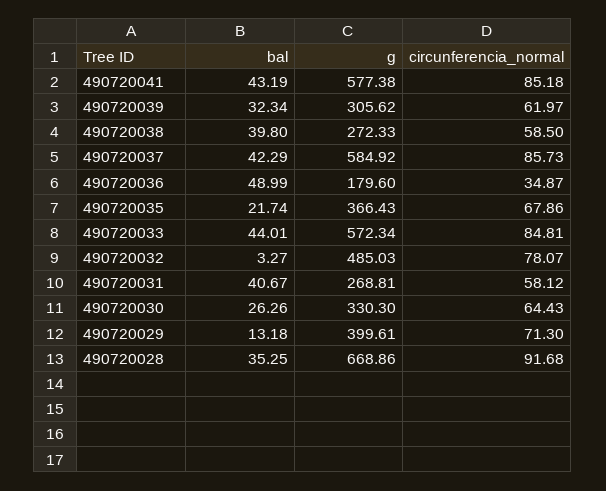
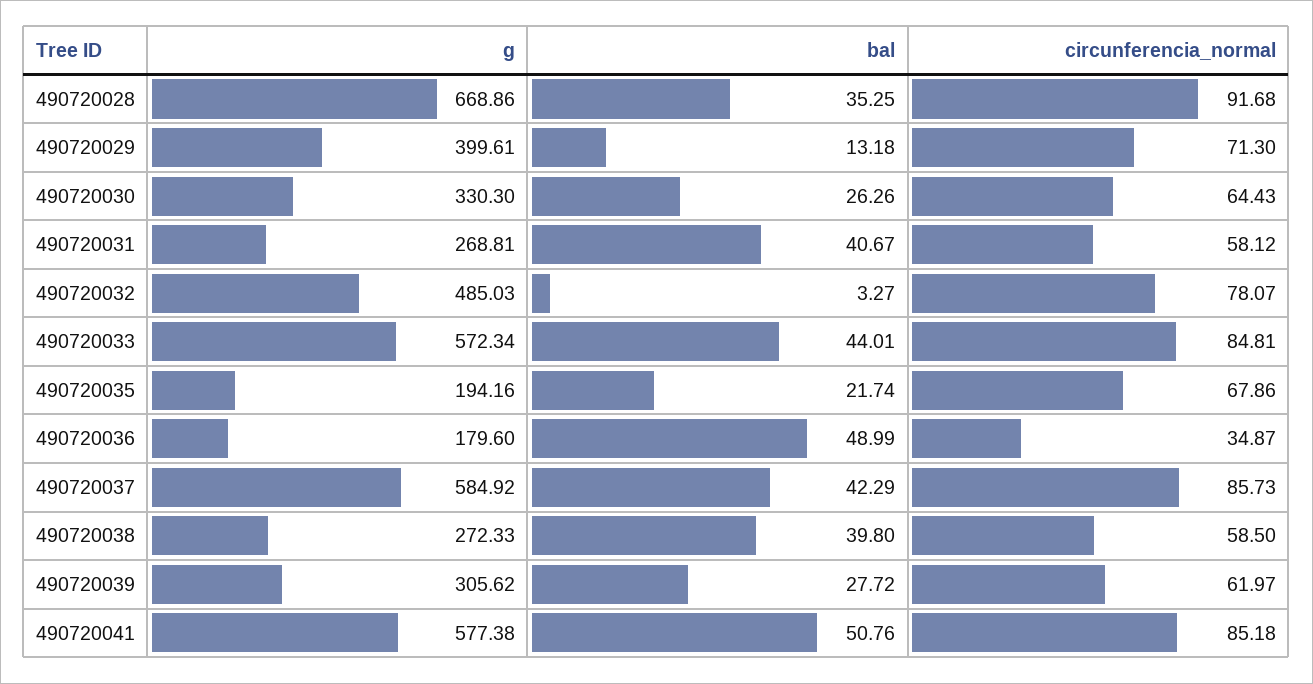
bal, 490720041: 43.19 -> 50.76
bal, 490720039: 32.34 -> 27.72
g, 490720035: 366.43 -> 194.16

